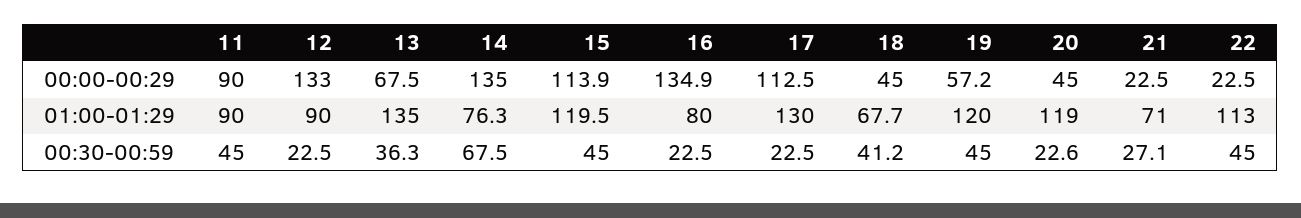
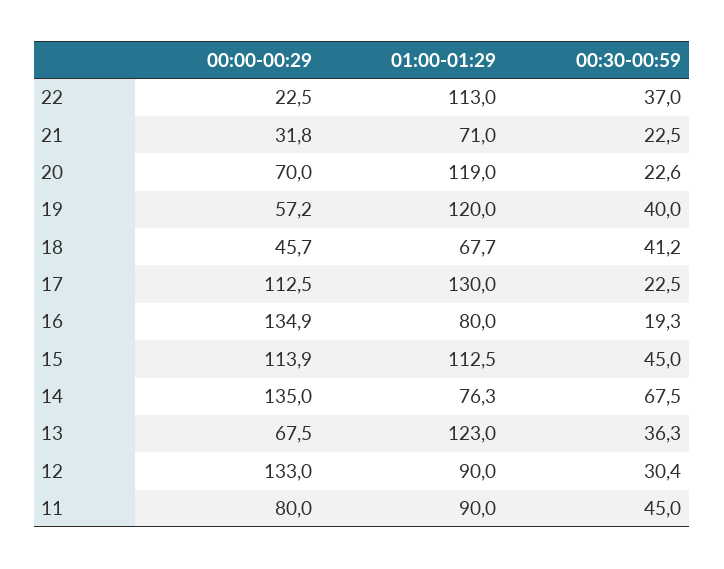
11, 00:00-00:29: 90 -> 80
18, 00:00-00:29: 45 -> 45.7
20, 00:00-00:29: 45 -> 70
21, 00:00-00:29: 22.5 -> 31.8
13, 01:00-01:29: 135 -> 123
15, 01:00-01:29: 119.5 -> 112.5
12, 00:30-00:59: 22.5 -> 30.4
16, 00:30-00:59: 22.5 -> 19.3
19, 00:30-00:59: 45 -> 40
21, 00:30-00:59: 27.1 -> 22.5
22, 00:30-00:59: 45 -> 37

